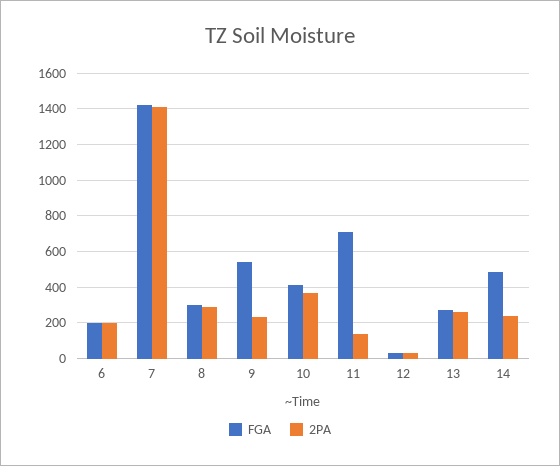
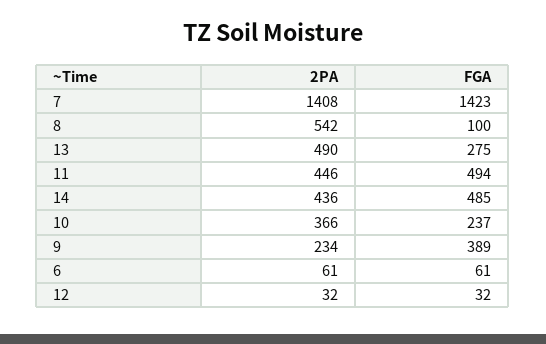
FGA, 6: 200 -> 61
2PA, 6: 200 -> 61
FGA, 8: 300 -> 100
2PA, 8: 300 -> 542
FGA, 9: 550 -> 389
FGA, 10: 400 -> 237
FGA, 11: 700 -> 494
2PA, 11: 150 -> 446
2PA, 13: 250 -> 490
2PA, 14: 250 -> 436

